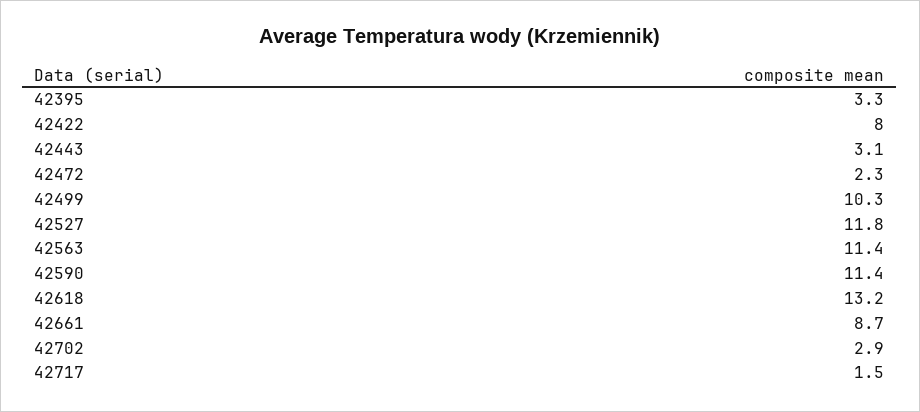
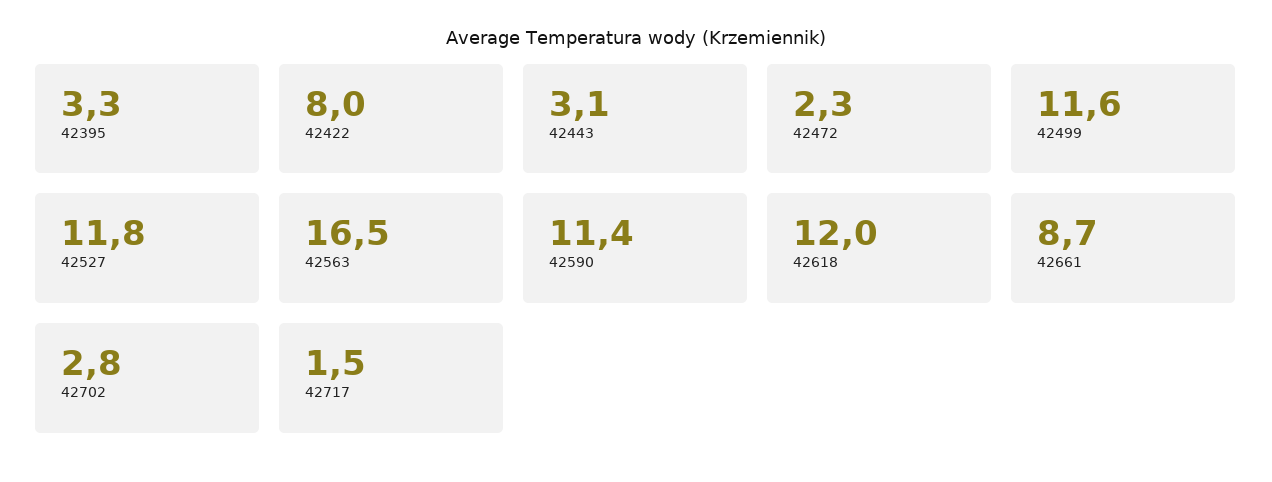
42499: 10.3 -> 11.6
42563: 11.4 -> 16.5
42618: 13.2 -> 12
42702: 2.9 -> 2.8

